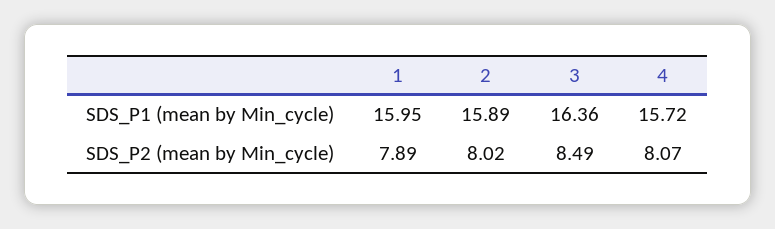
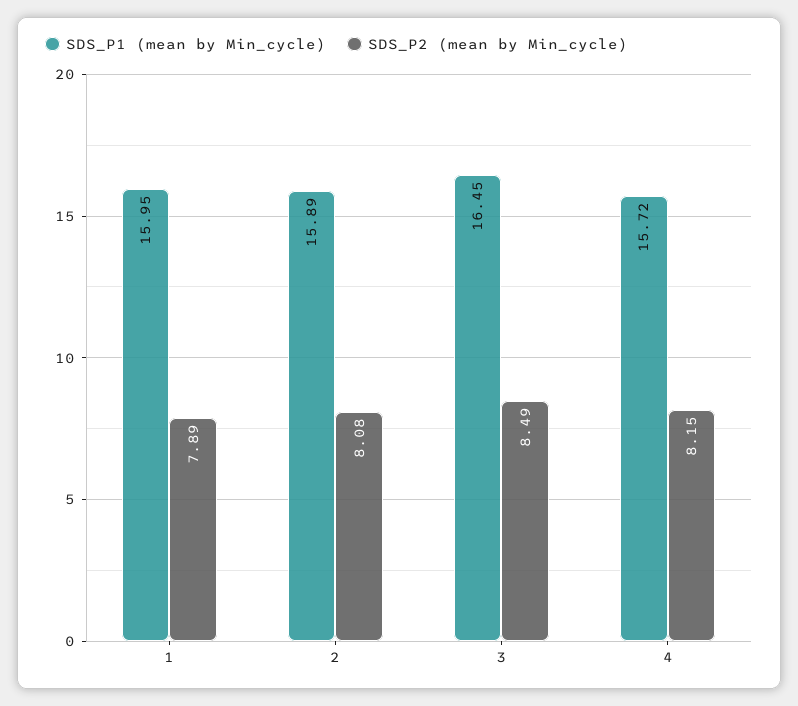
SDS_P1 (mean by Min_cycle), 3: 16.36 -> 16.45
SDS_P2 (mean by Min_cycle), 2: 8.02 -> 8.08
SDS_P2 (mean by Min_cycle), 4: 8.07 -> 8.15

